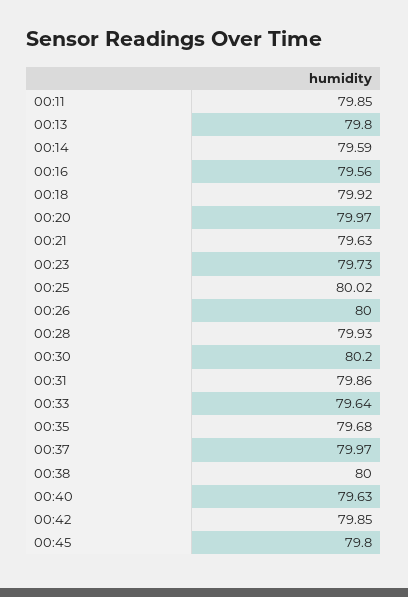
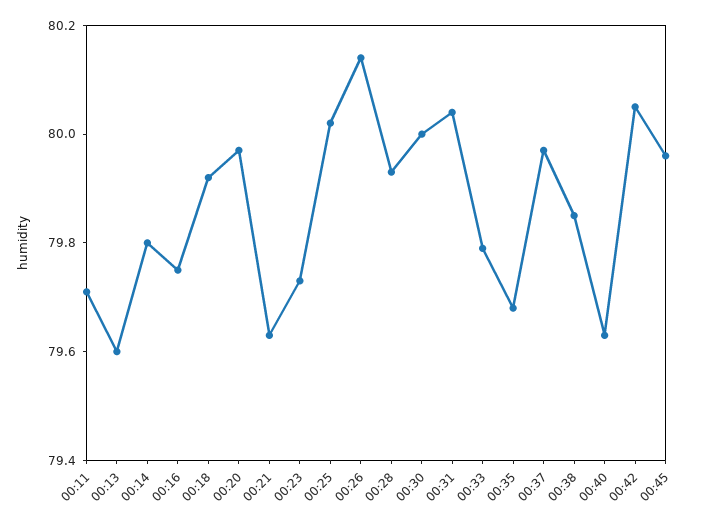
00:11: 79.85 -> 79.7
00:13: 79.8 -> 79.6
00:14: 79.59 -> 79.8
00:16: 79.56 -> 79.75
00:26: 80 -> 80.15
00:30: 80.2 -> 80
00:31: 79.86 -> 80.05
00:33: 79.64 -> 79.8
00:38: 80 -> 79.85
00:42: 79.85 -> 80.05
00:45: 79.8 -> 79.95

